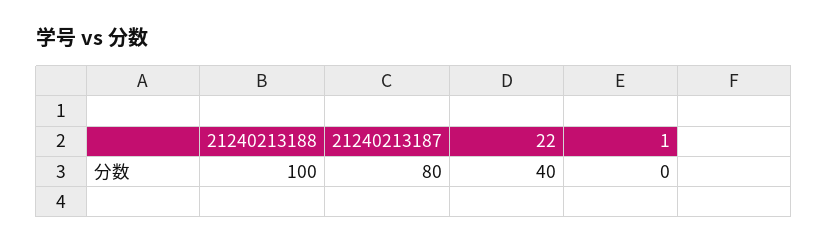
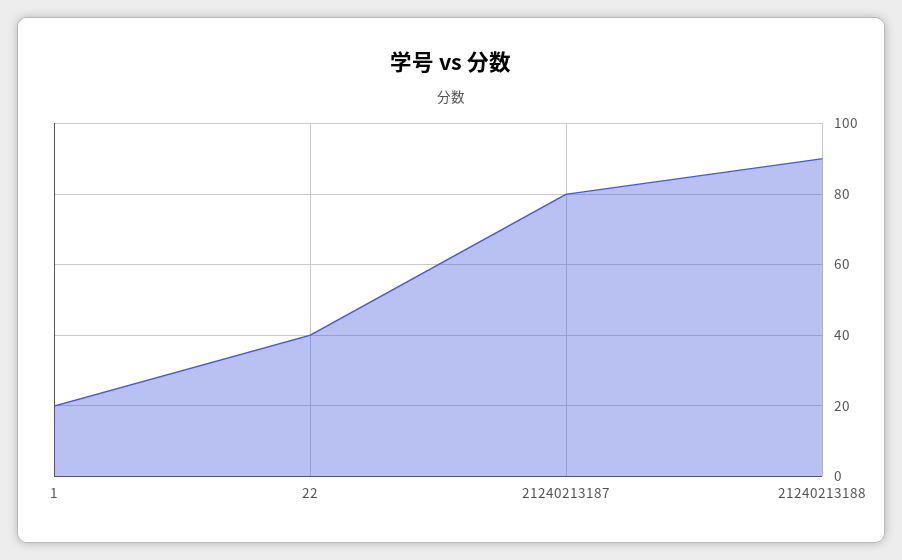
21240213188: 100 -> 90
1: 0 -> 20

